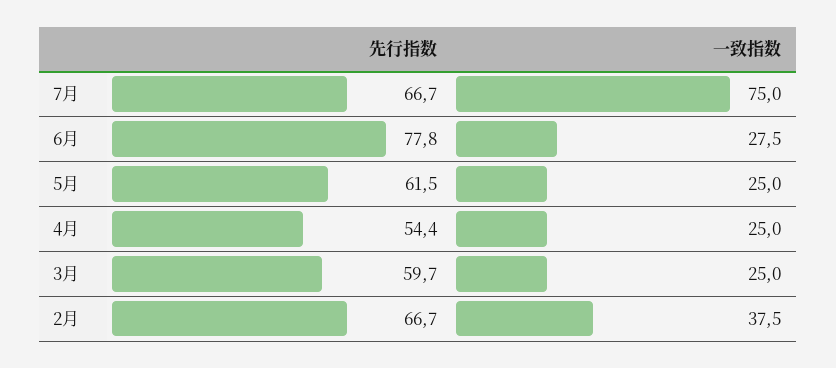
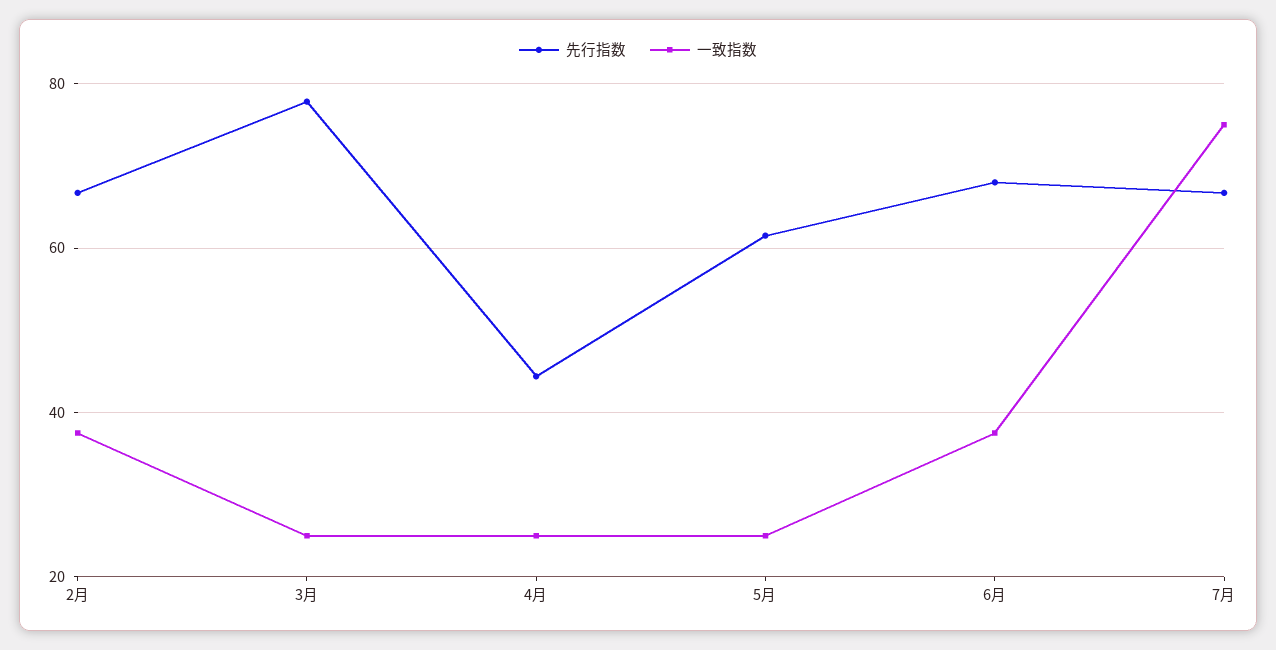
先行指数, 6月: 77.8 -> 68
一致指数, 6月: 27.5 -> 38
先行指数, 4月: 54.4 -> 44
先行指数, 3月: 59.7 -> 78

